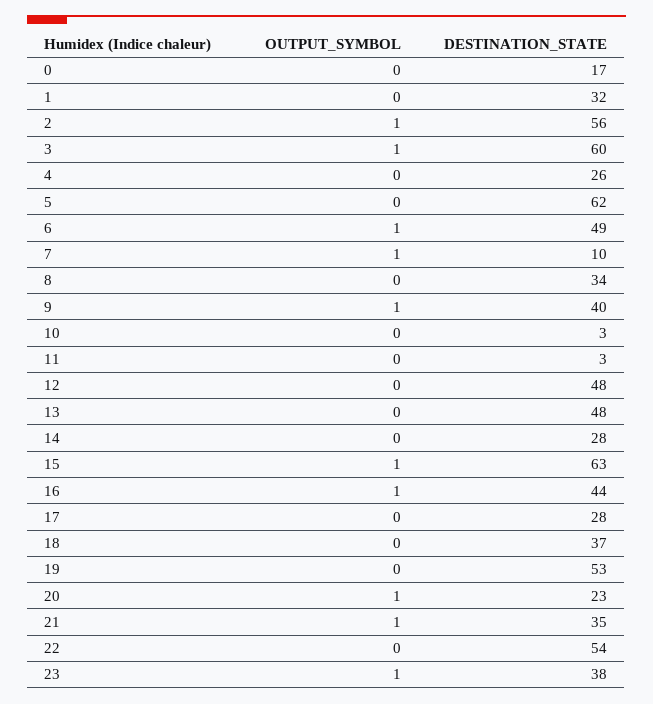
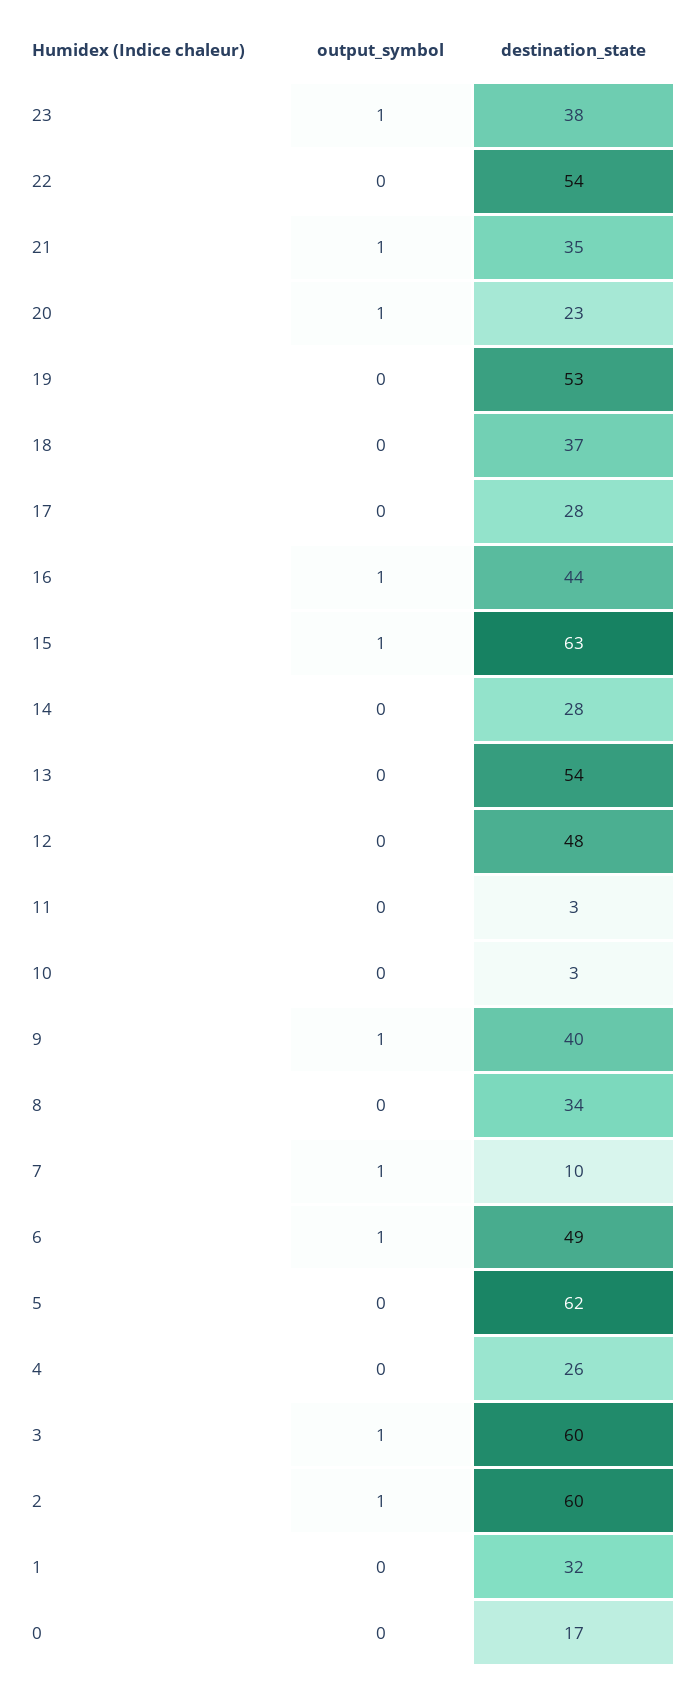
DESTINATION_STATE, 2: 56 -> 60
DESTINATION_STATE, 13: 48 -> 54

